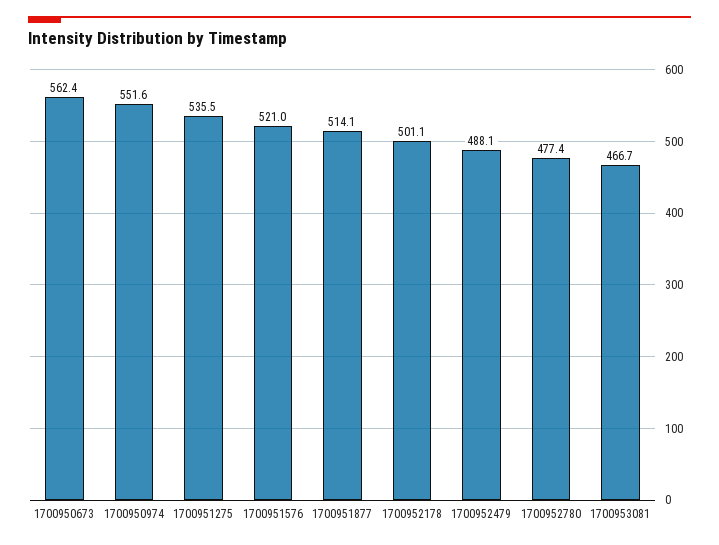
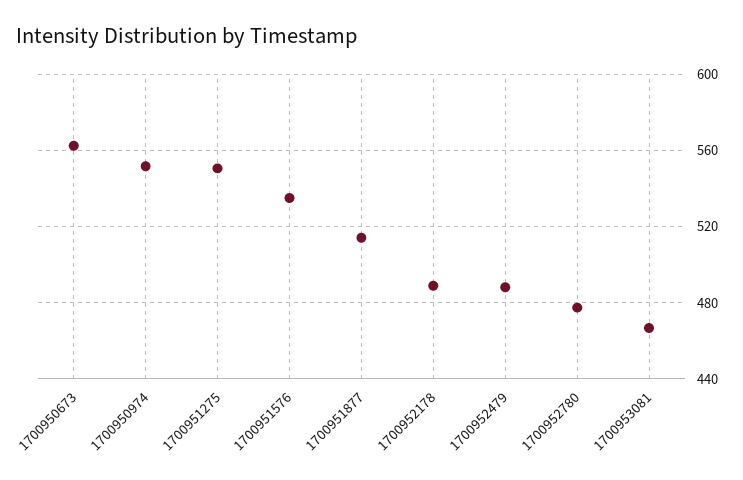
1700951275: 535.5 -> 550
1700951576: 521 -> 535
1700952178: 501.1 -> 490

